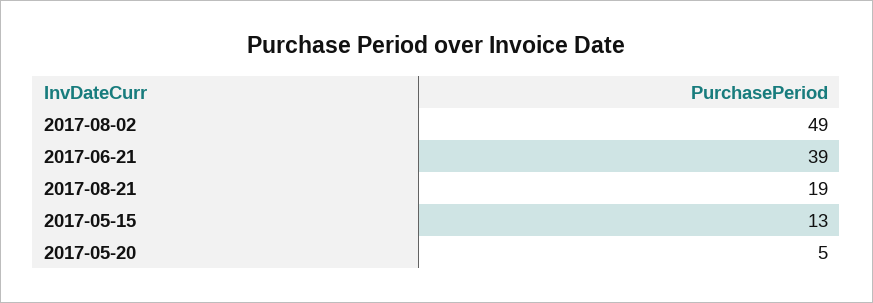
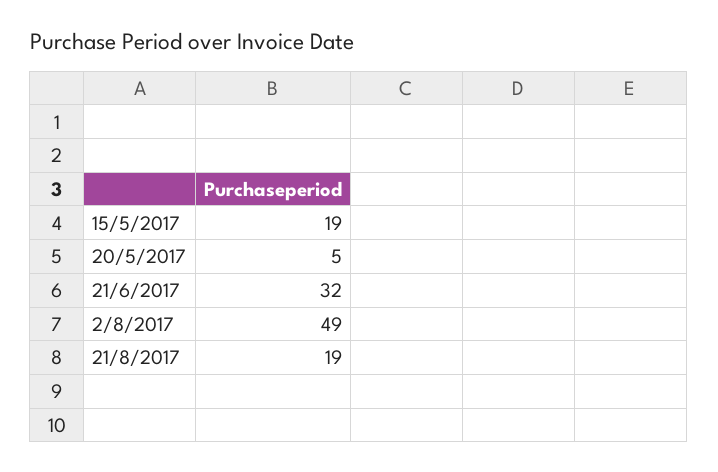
2017-06-21: 39 -> 32
2017-05-15: 13 -> 19

